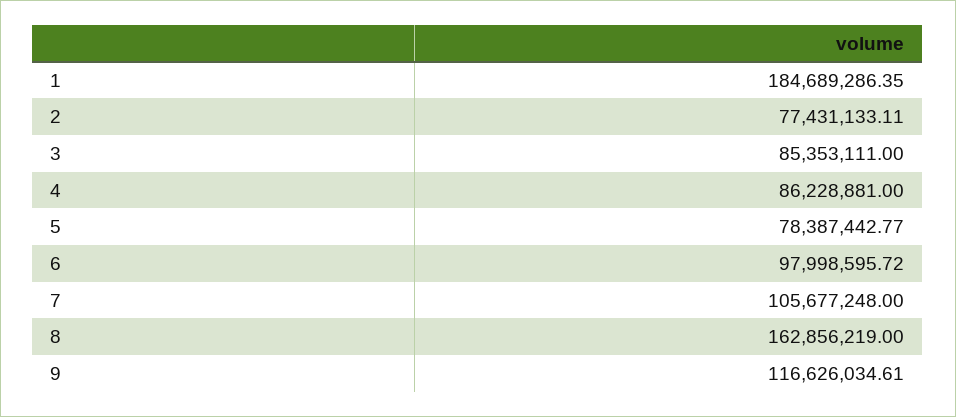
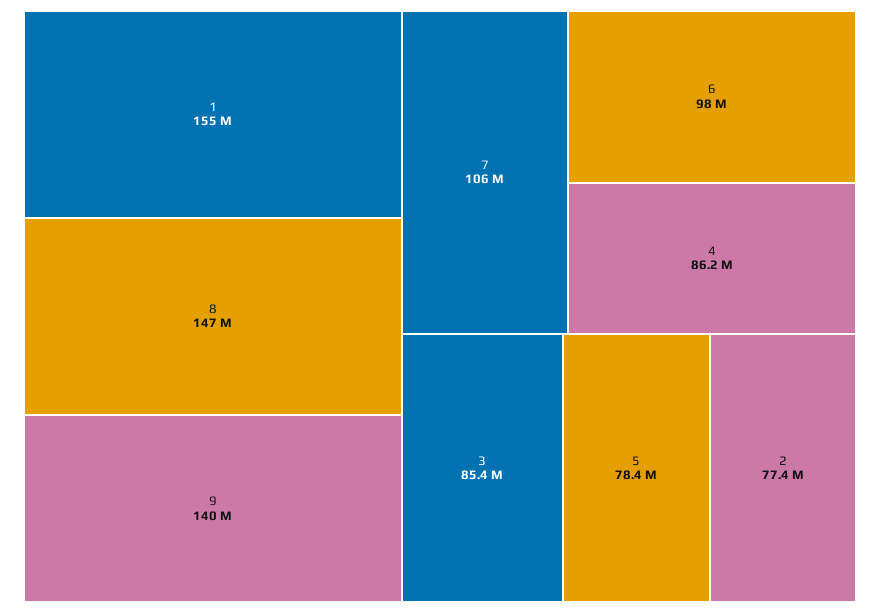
1: 184689286.35 -> 155000000
8: 162856219 -> 147000000
9: 116626034.61 -> 140000000

